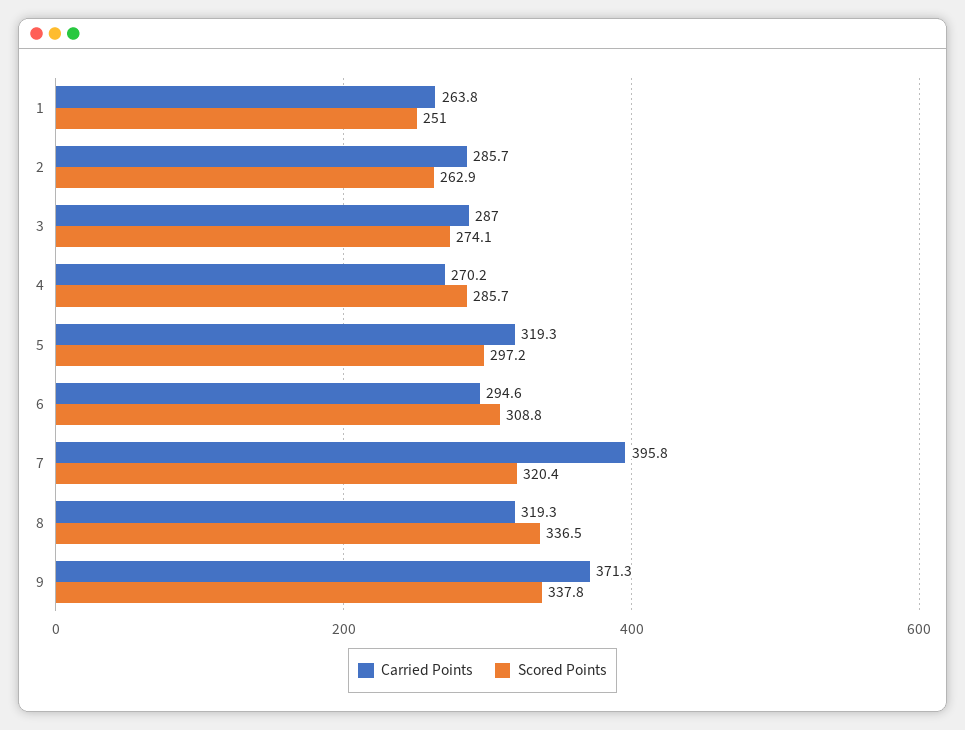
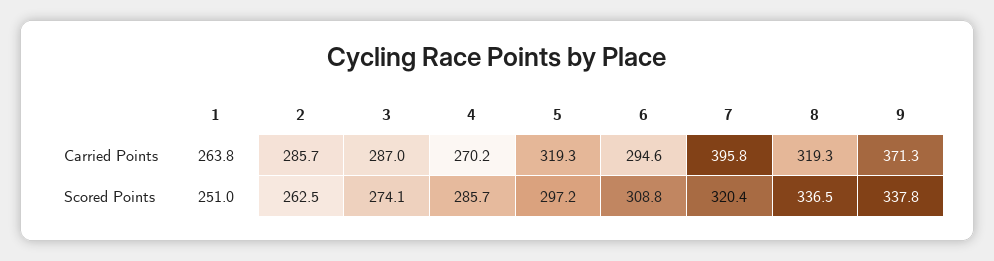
Scored Points, 2: 262.9 -> 262.5

